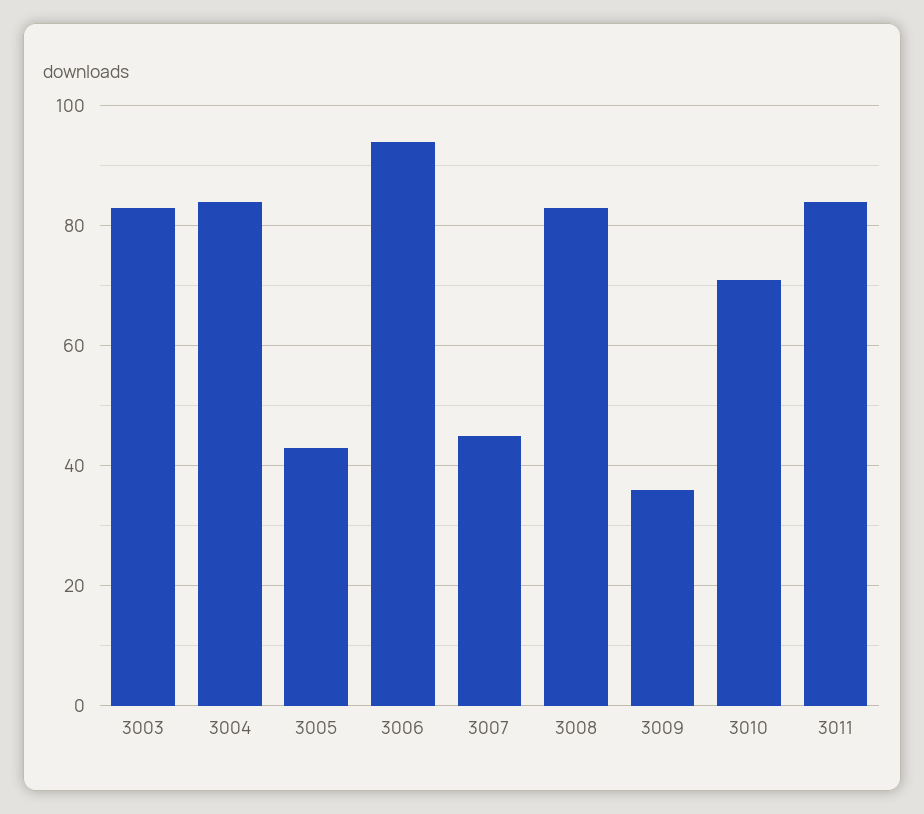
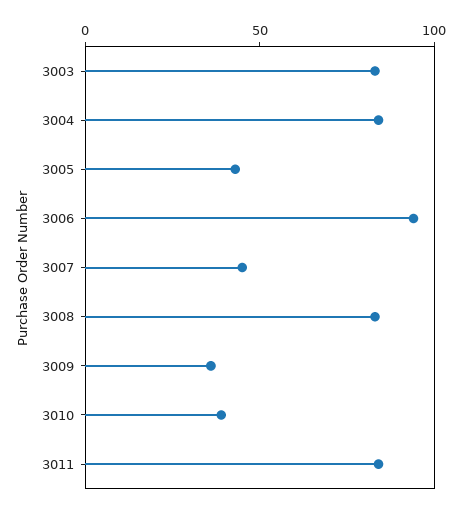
3010: 70 -> 40

